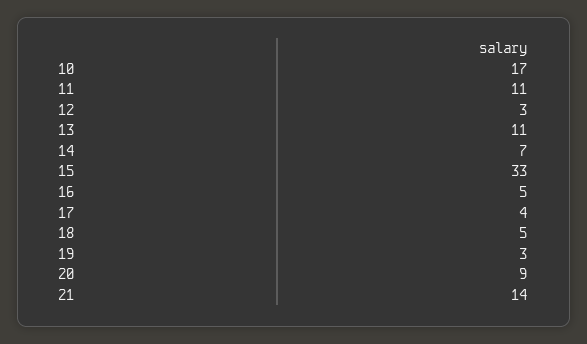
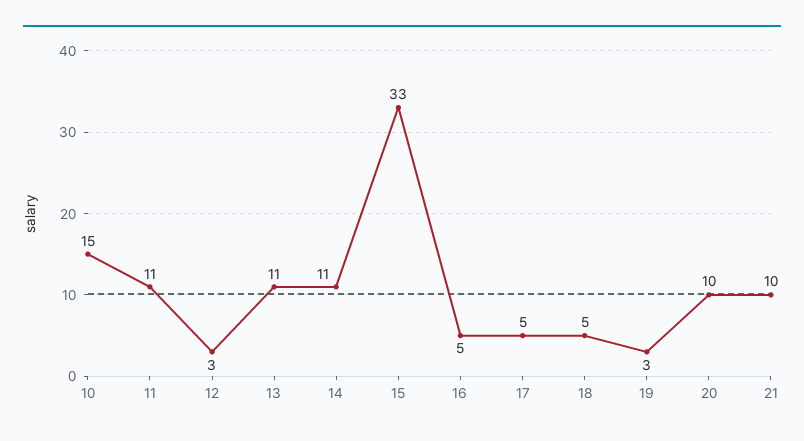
10: 17 -> 15
14: 7 -> 11
17: 4 -> 5
20: 9 -> 10
21: 14 -> 10

